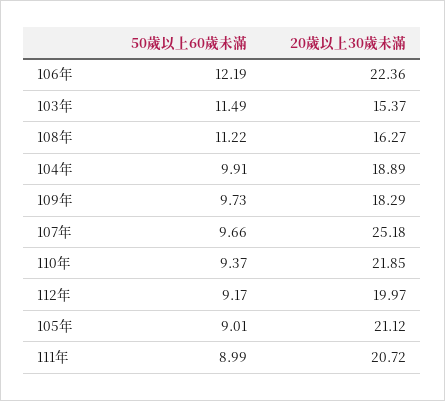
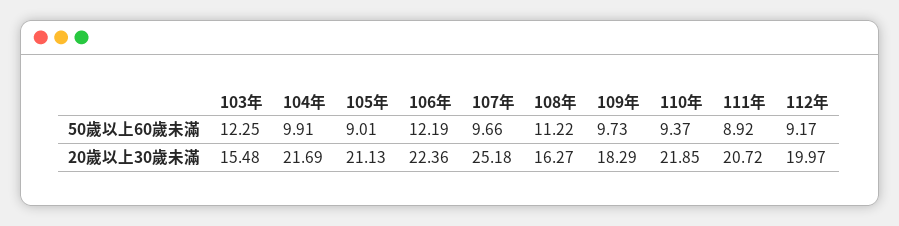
50歲以上60歲未滿, 103年: 11.49 -> 12.25
20歲以上30歲未滿, 103年: 15.37 -> 15.48
20歲以上30歲未滿, 104年: 18.89 -> 21.69
20歲以上30歲未滿, 105年: 21.12 -> 21.13
50歲以上60歲未滿, 111年: 8.99 -> 8.92

